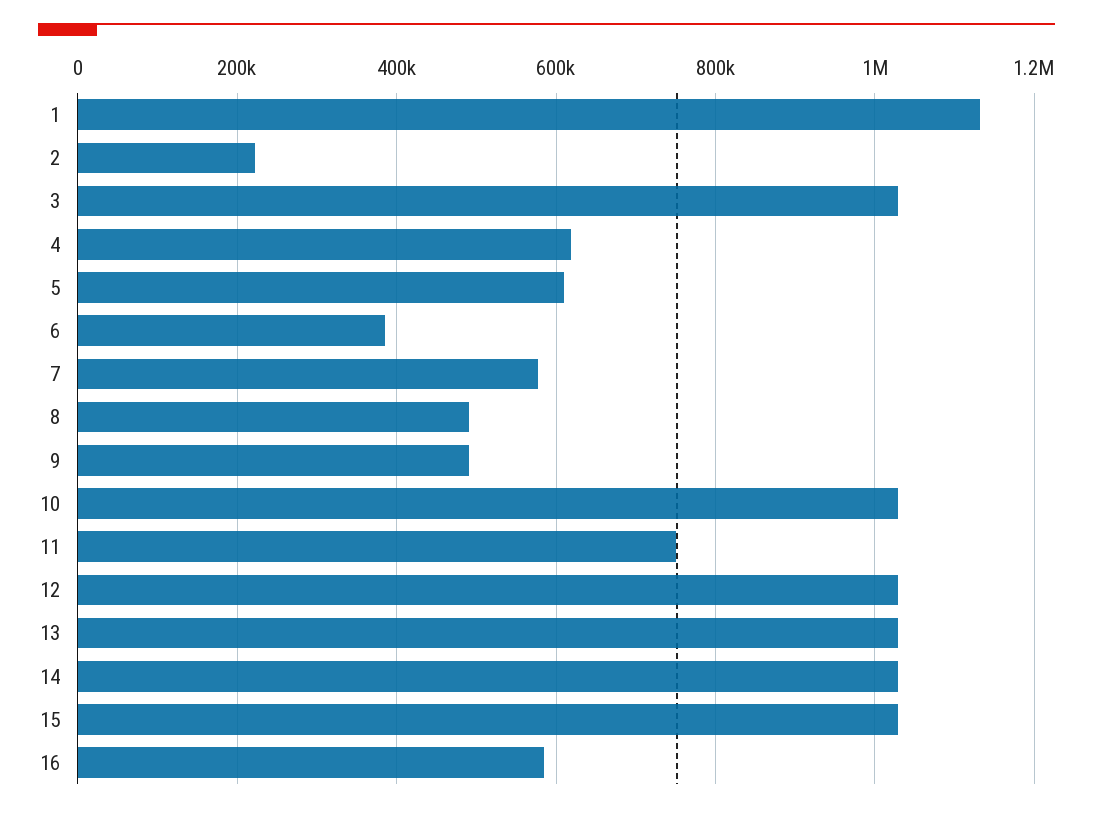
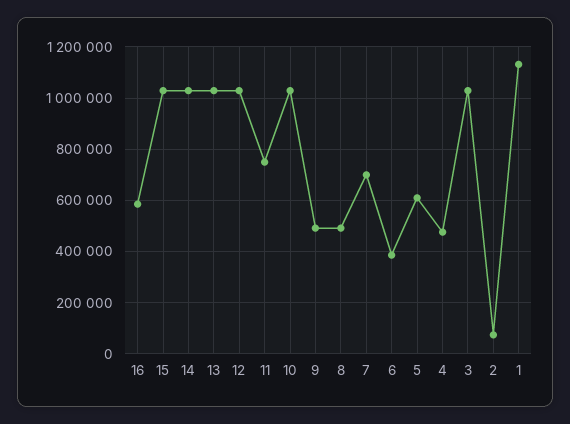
2: 220000 -> 75000
4: 620000 -> 475000
7: 580000 -> 700000

